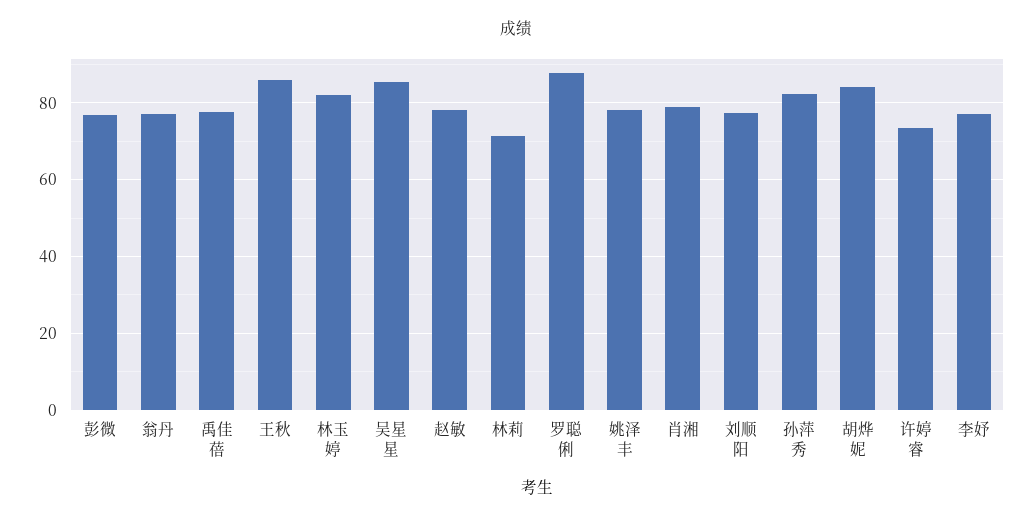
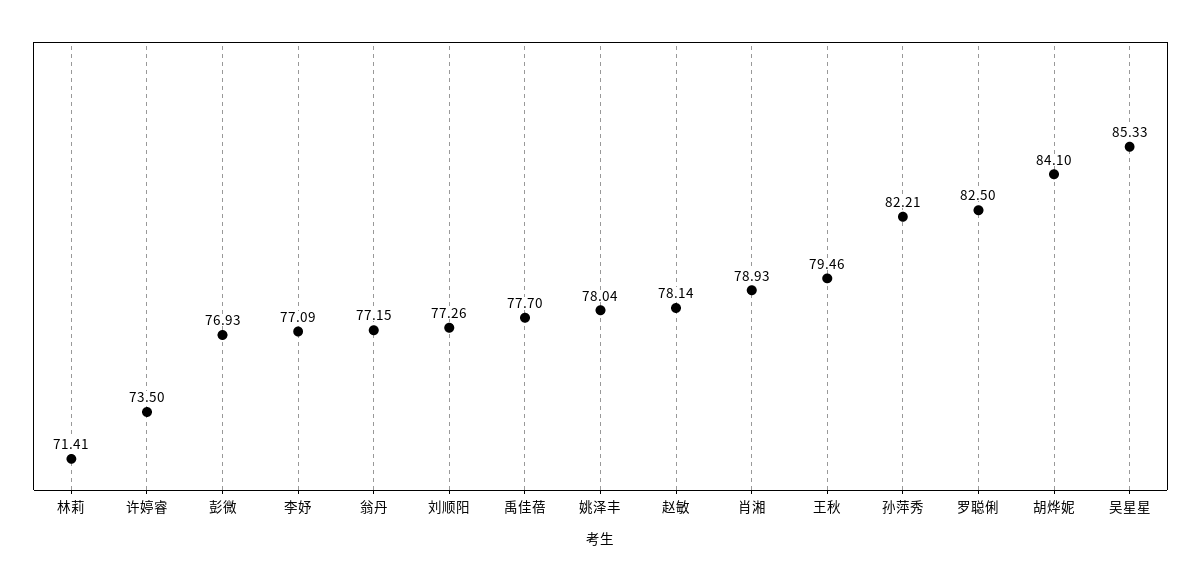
王秋: 86 -> 79.46
林玉婷: 82 -> none
罗聪俐: 88 -> 82.5

